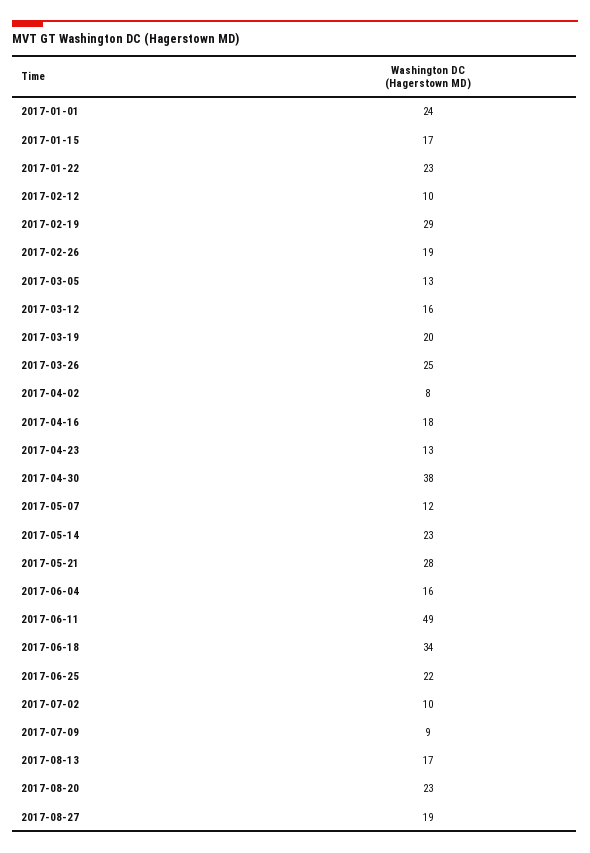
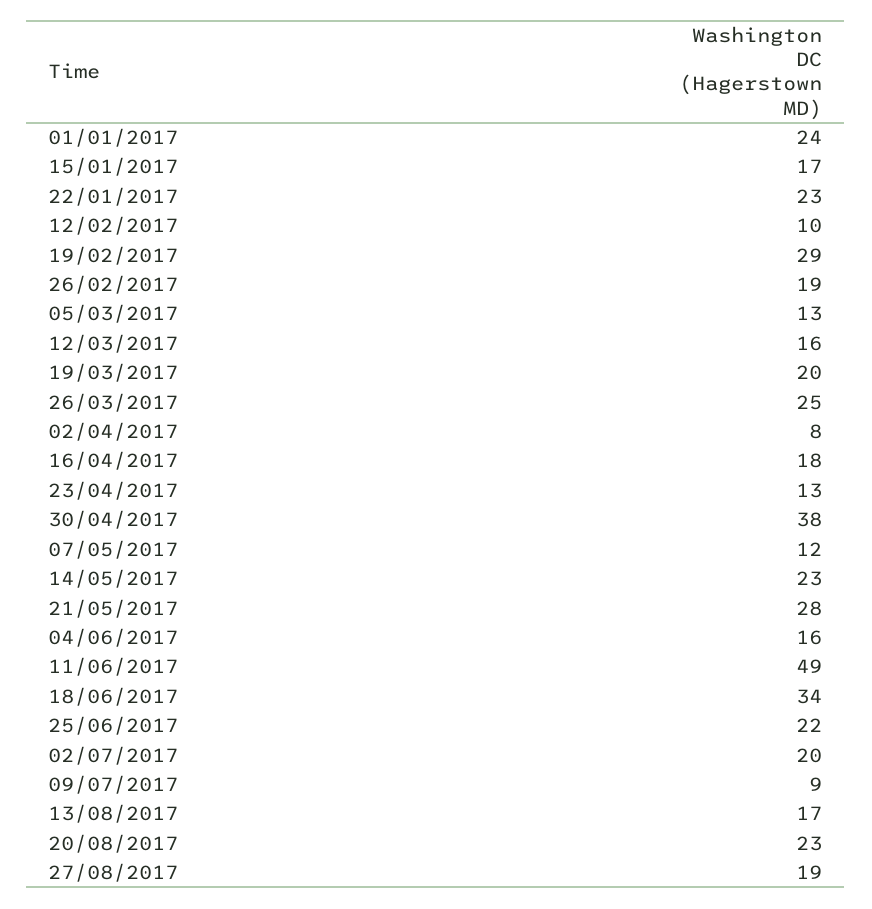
2017-07-02: 10 -> 20

